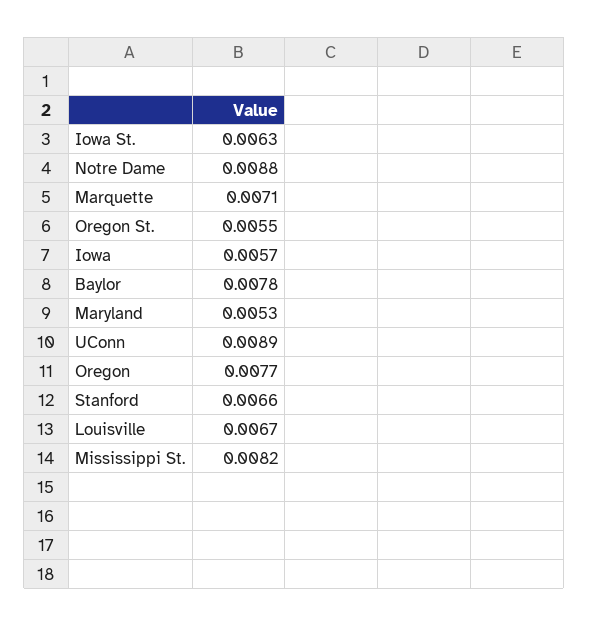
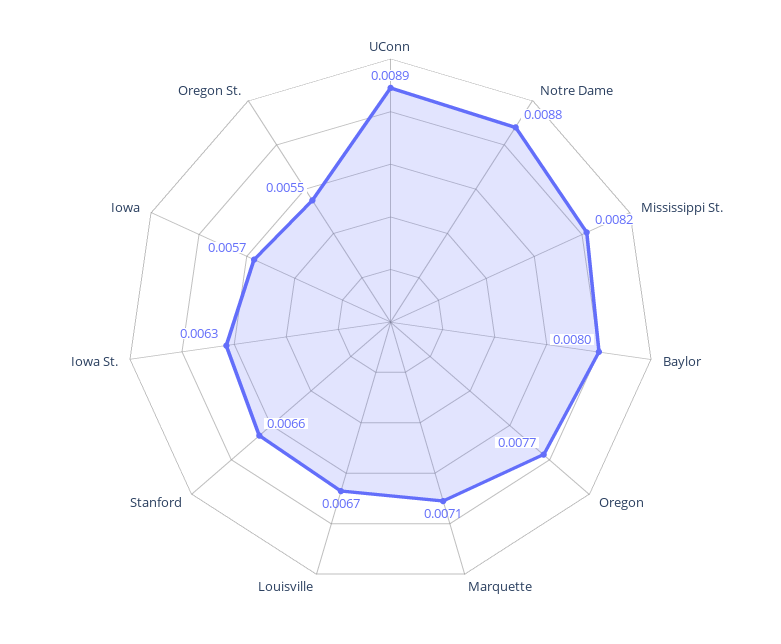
Baylor: 0.0078 -> 0.008
Maryland: 0.0053 -> none

